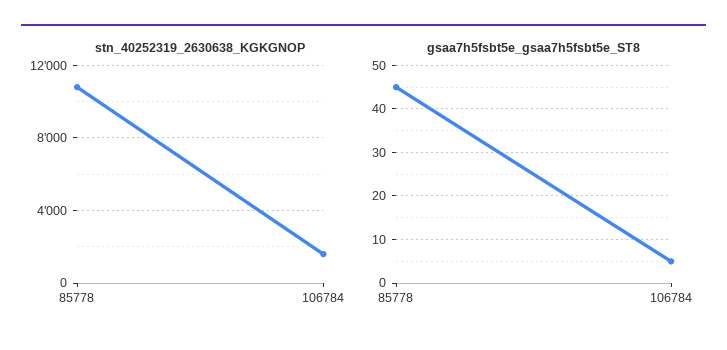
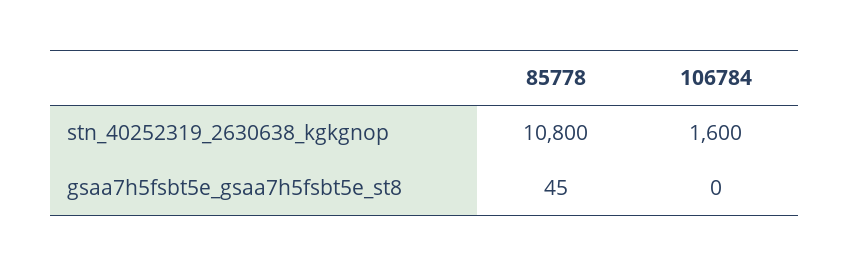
gsaa7h5fsbt5e_gsaa7h5fsbt5e_ST8, 106784: 5 -> 0

